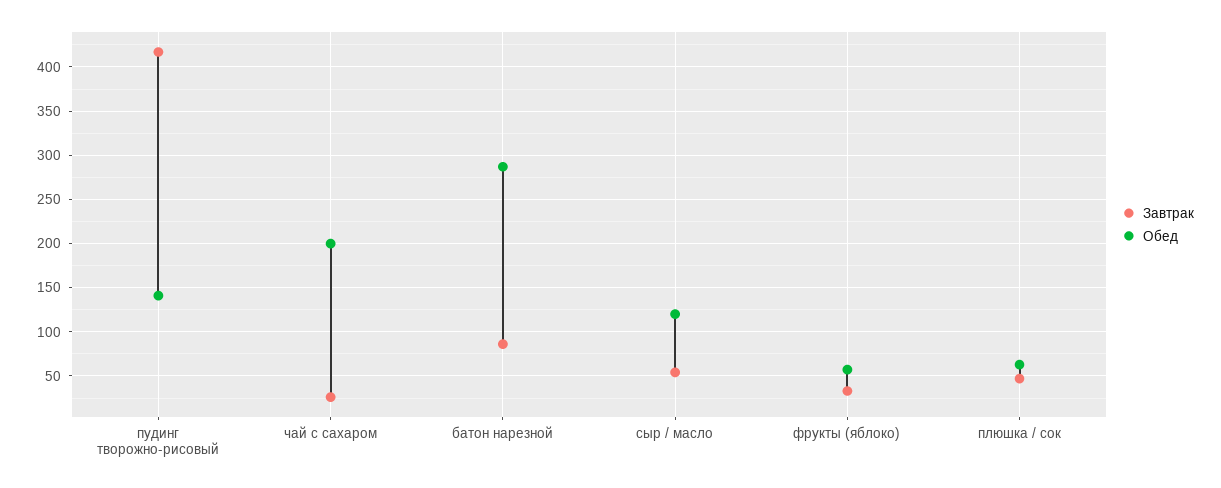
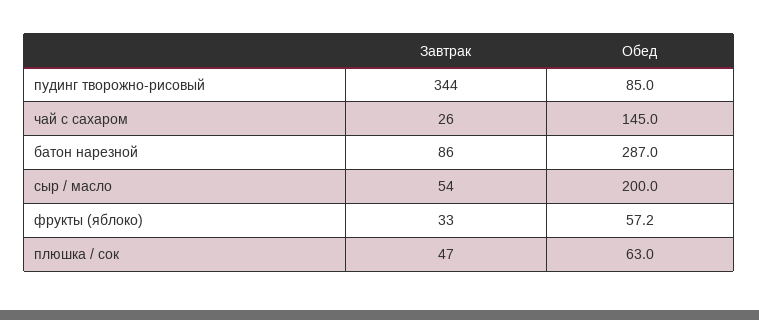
Завтрак, пудинг творожно-рисовый: 420 -> 344
Обед, пудинг творожно-рисовый: 140 -> 85
Обед, чай с сахаром: 200 -> 145
Обед, сыр / масло: 120 -> 200

